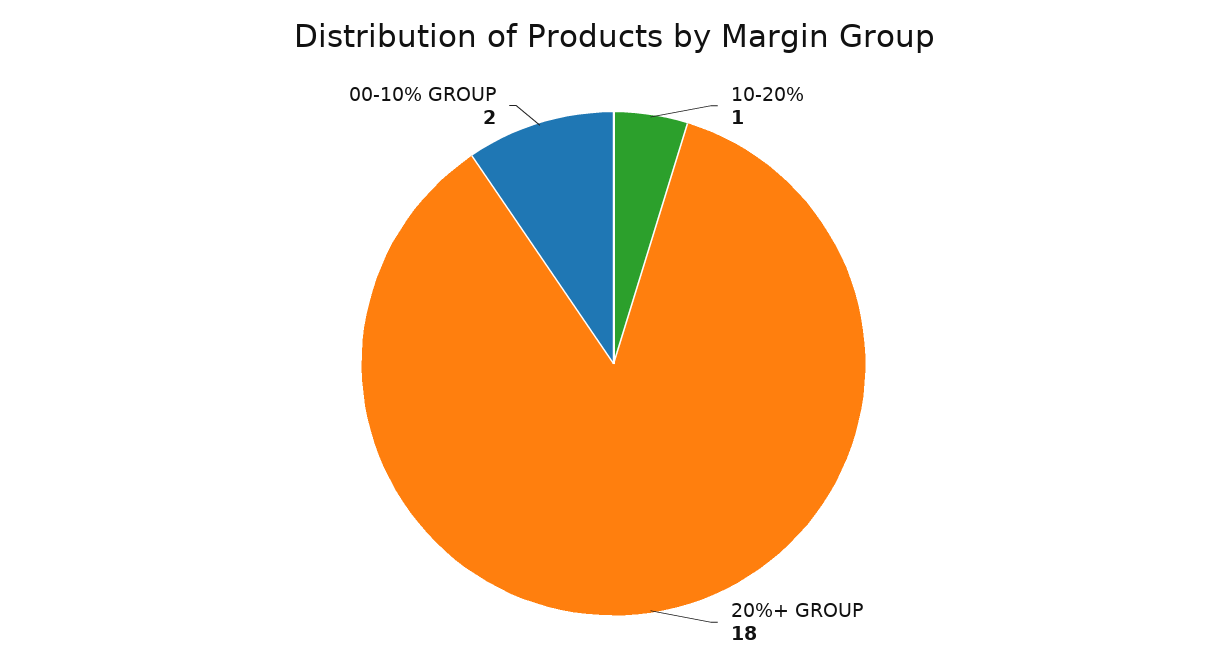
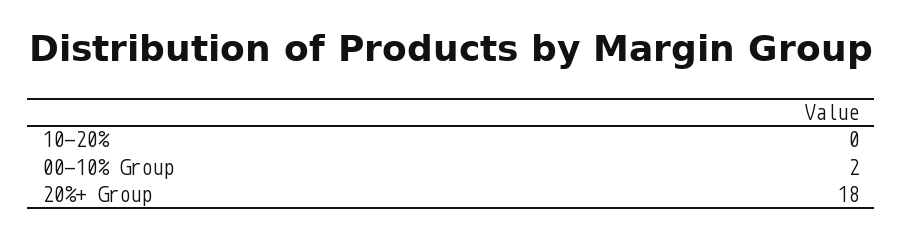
10-20%: 1 -> 0

